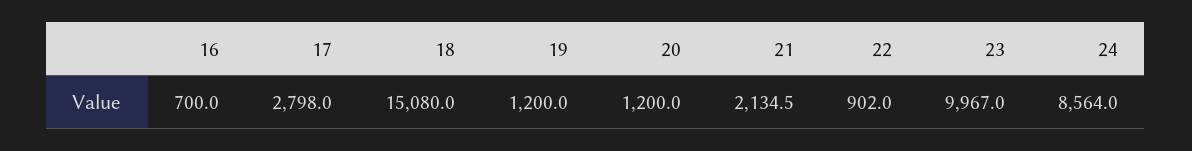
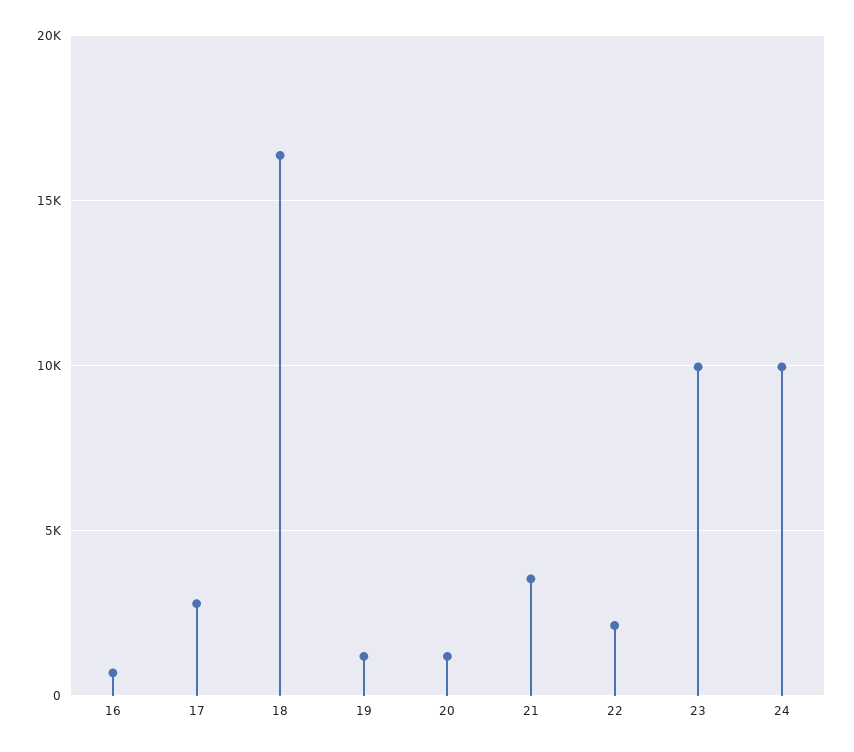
18: 15080 -> 16500
21: 2134.5 -> 3500
22: 902 -> 2000
24: 8564 -> 10000

